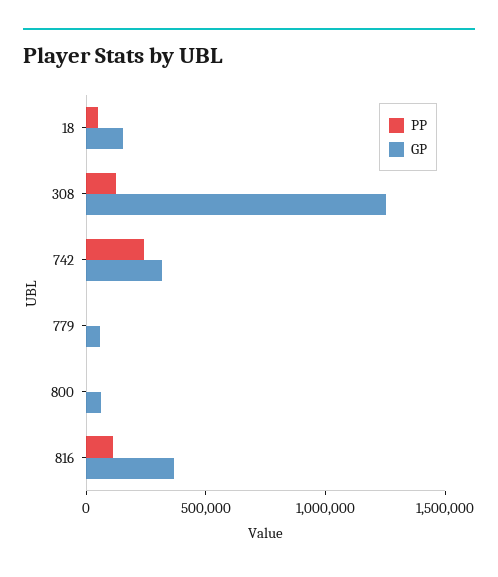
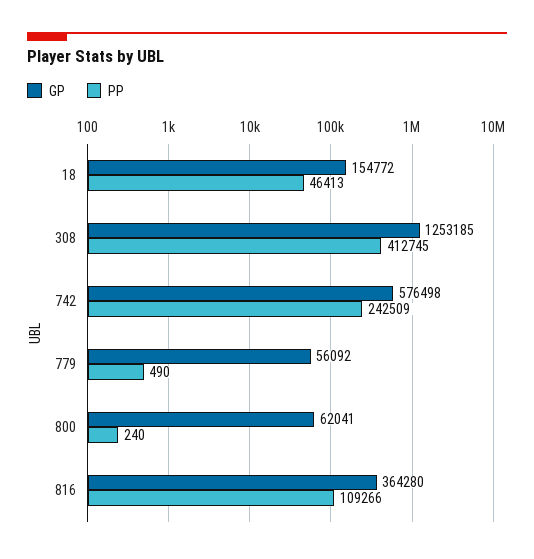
PP, 308: 100000 -> 412745
GP, 742: 300000 -> 576498

